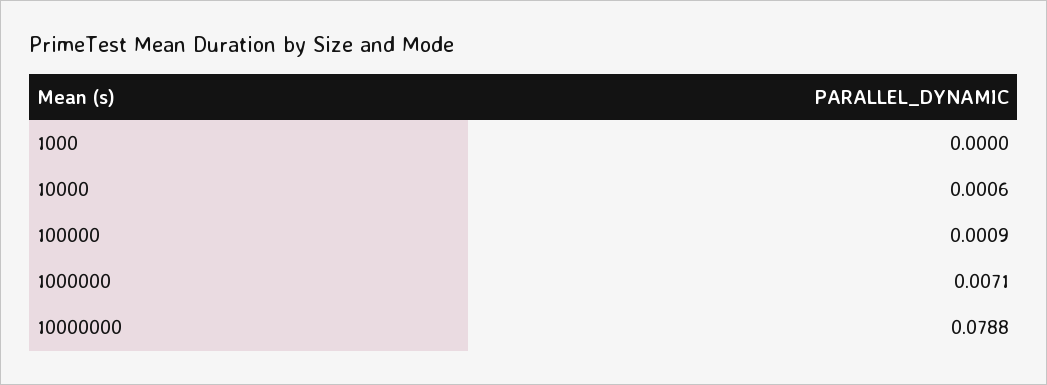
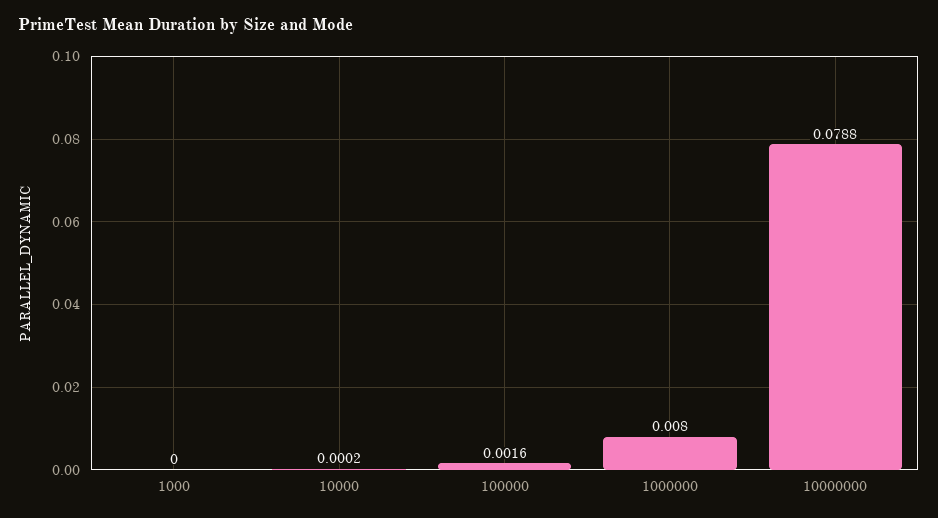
10000: 0.0006 -> 0.0002
100000: 0.0009 -> 0.0016
1000000: 0.0071 -> 0.008

